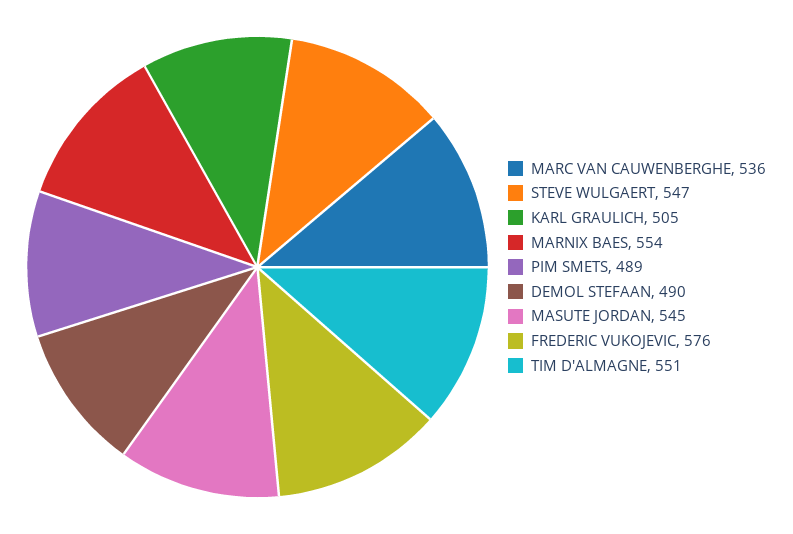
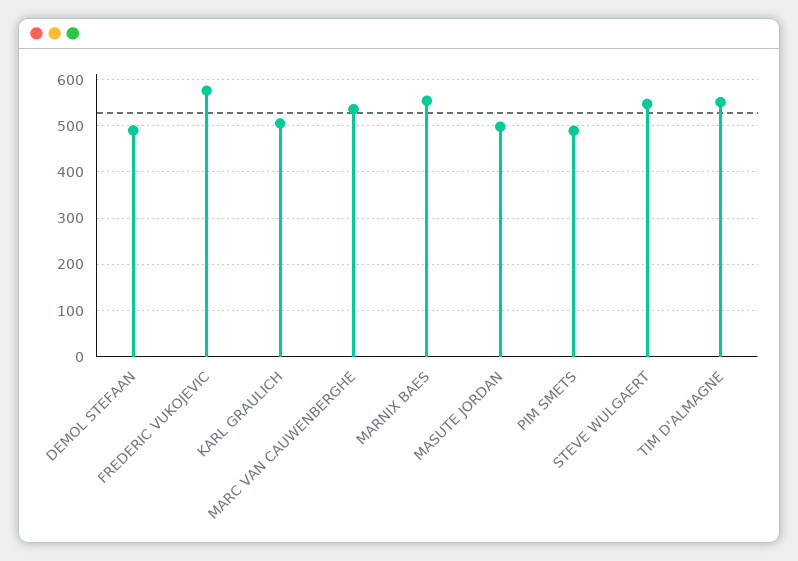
MASUTE JORDAN: 545 -> 500

